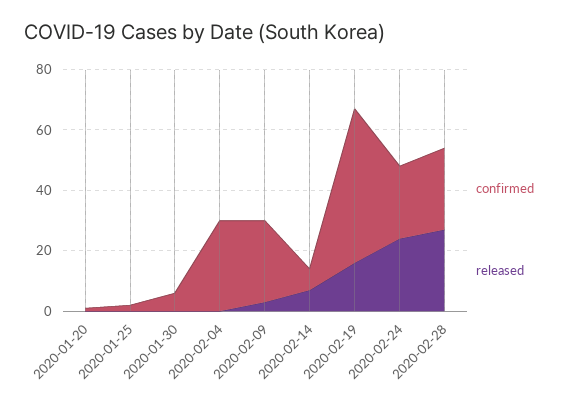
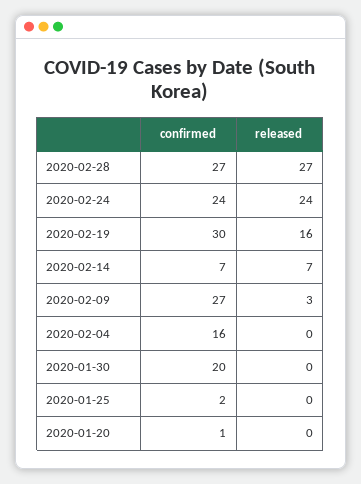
confirmed, 2020-01-30: 5 -> 20
confirmed, 2020-02-04: 30 -> 16
confirmed, 2020-02-19: 50 -> 30

